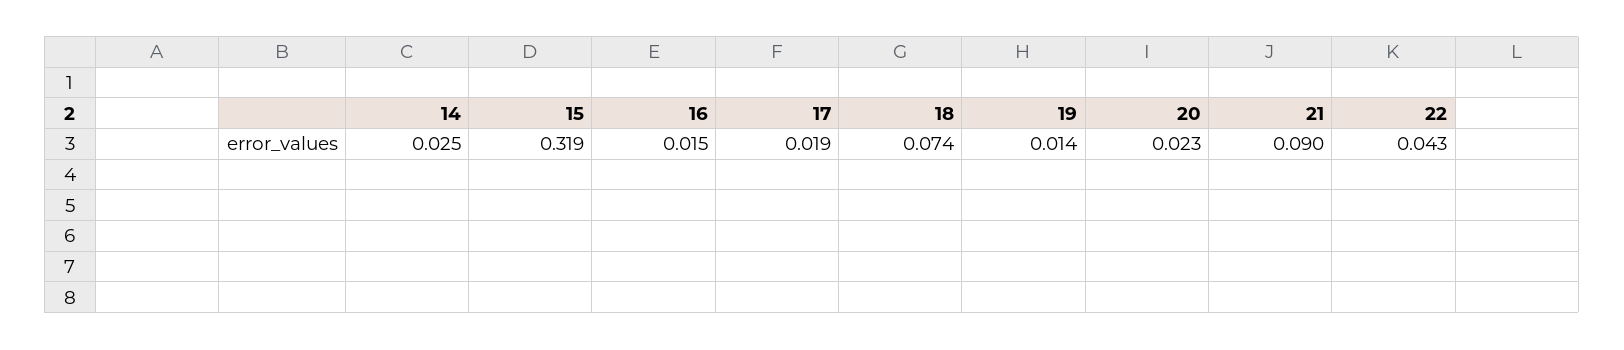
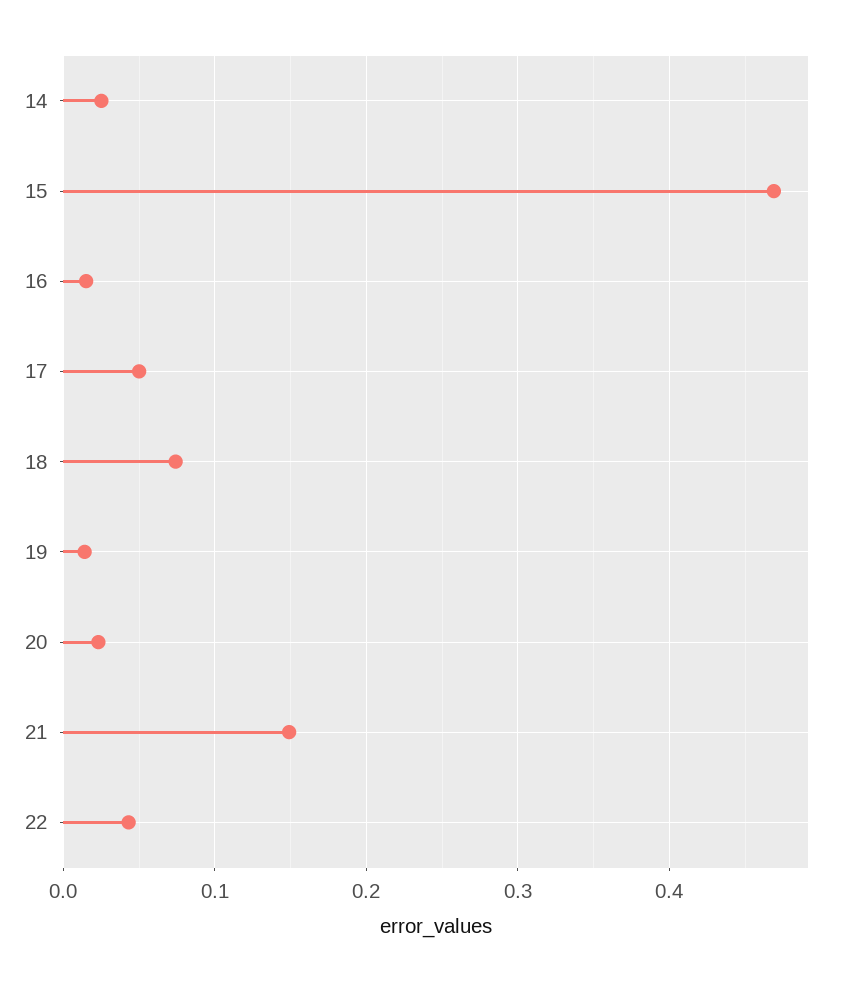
15: 0.319 -> 0.47
17: 0.019 -> 0.05
21: 0.09 -> 0.15

